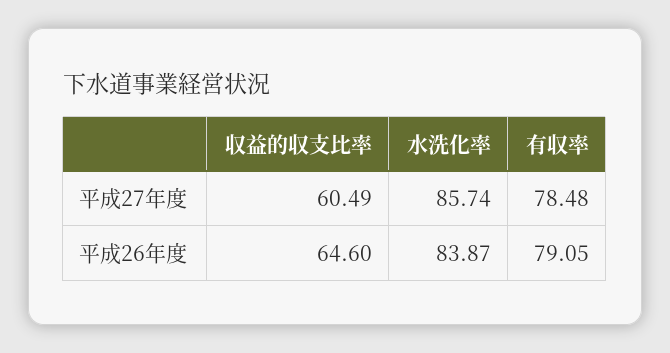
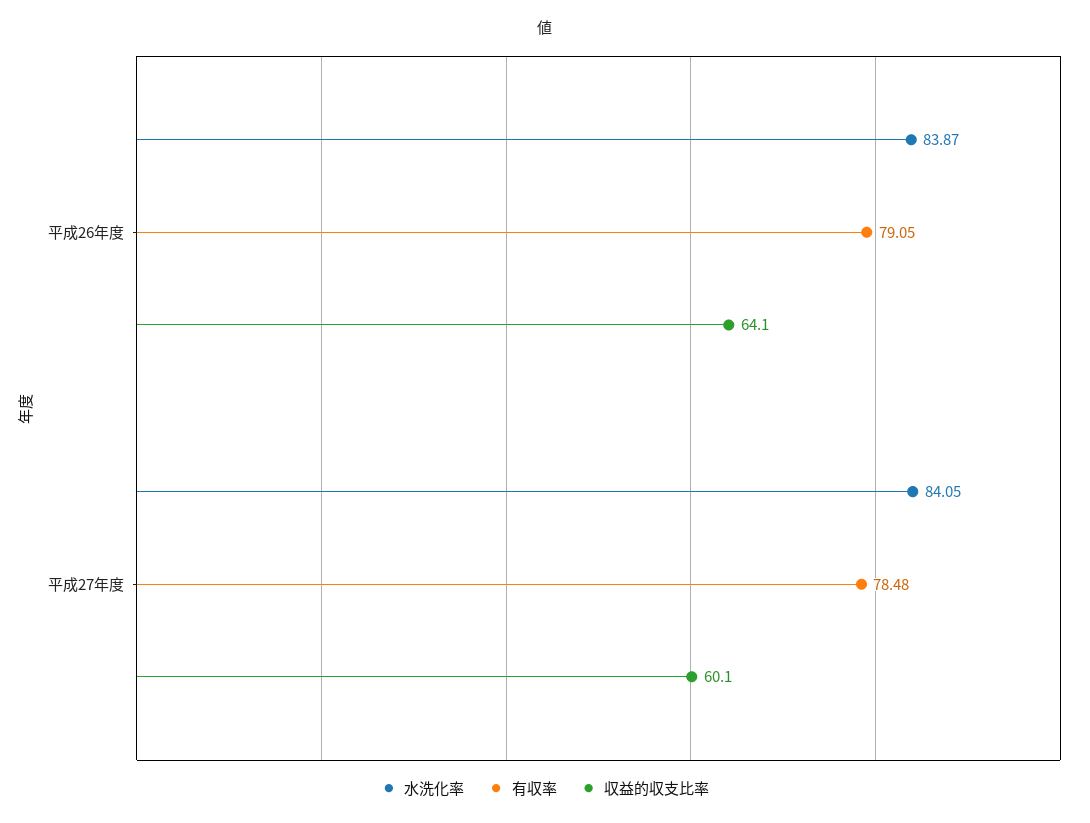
収益的収支比率, 平成27年度: 60.49 -> 60.1
水洗化率, 平成27年度: 85.74 -> 84.05
収益的収支比率, 平成26年度: 64.6 -> 64.1

